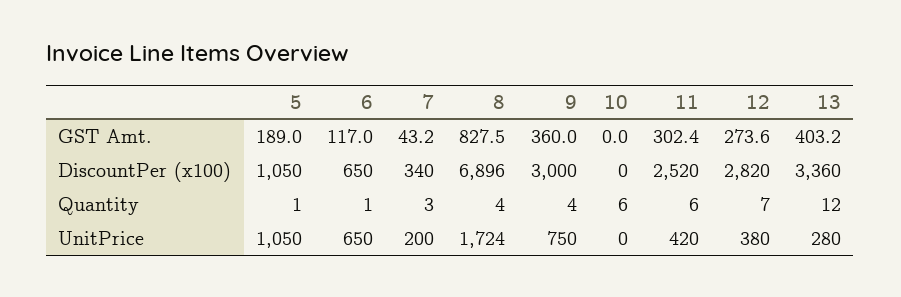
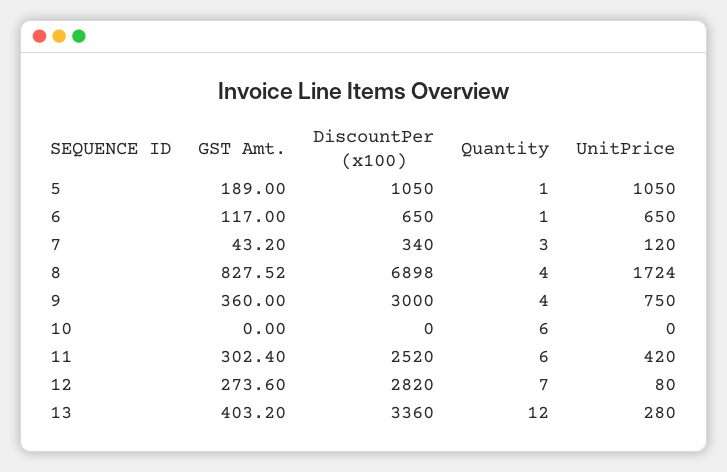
8, DiscountPer (x100): 6896 -> 6898
7, UnitPrice: 200 -> 120
12, UnitPrice: 380 -> 80

